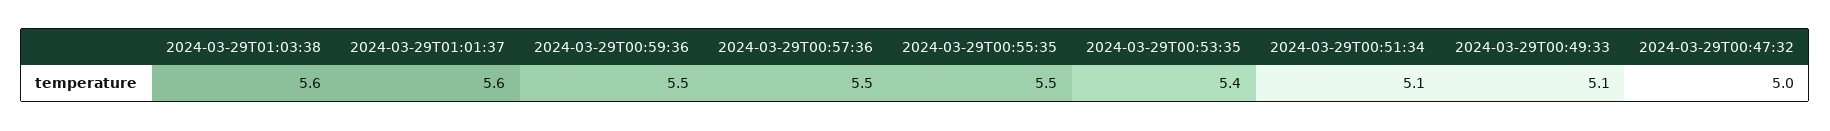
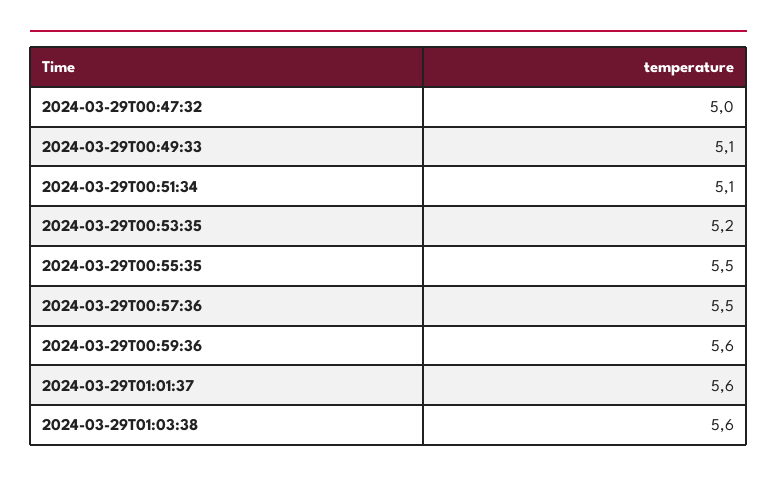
2024-03-29T00:59:36: 5.5 -> 5.6
2024-03-29T00:53:35: 5.4 -> 5.2

